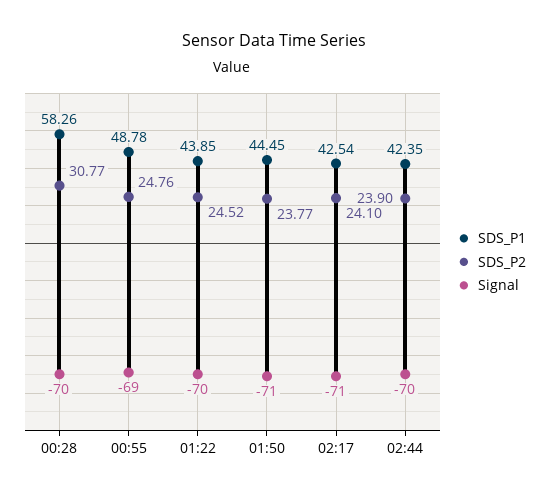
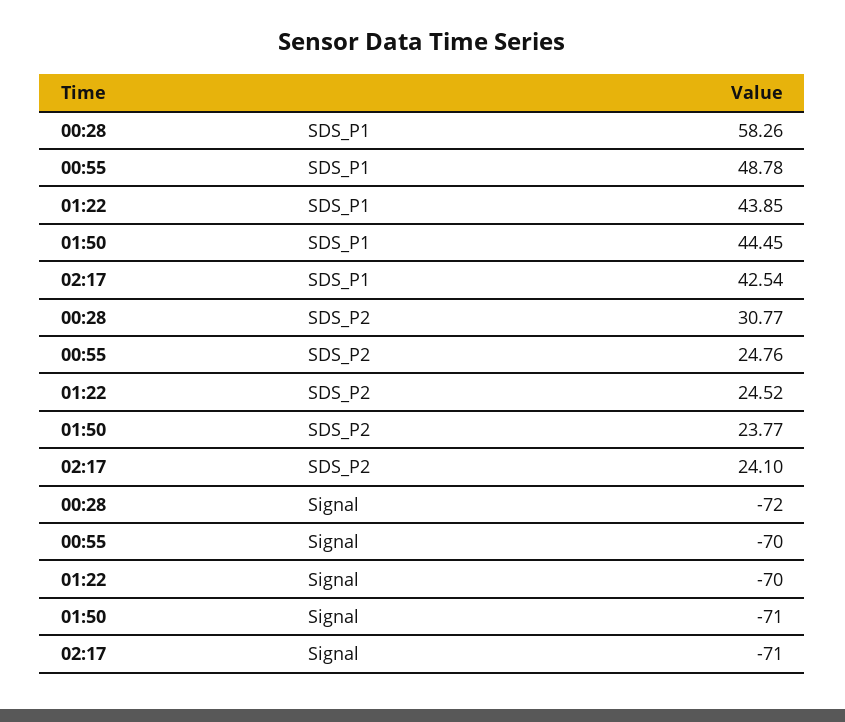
Signal, 00:28: -70 -> -72
Signal, 00:55: -69 -> -70
SDS_P1, 02:44: 42.35 -> none
SDS_P2, 02:44: 23.9 -> none
Signal, 02:44: -70 -> none

